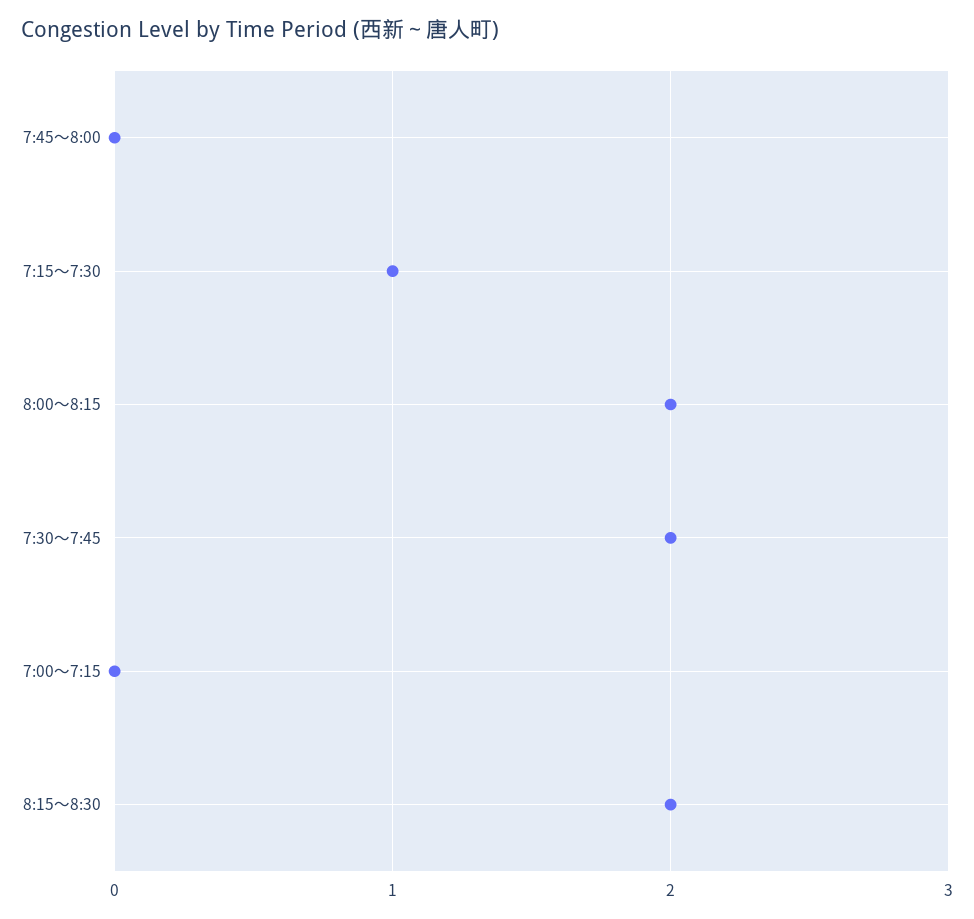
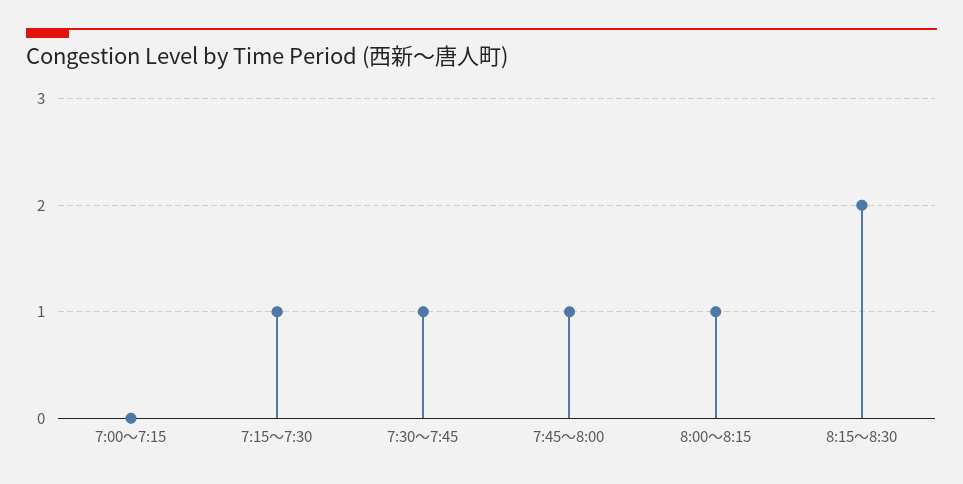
7:45～8:00: 0 -> 1
8:00～8:15: 2 -> 1
7:30～7:45: 2 -> 1

